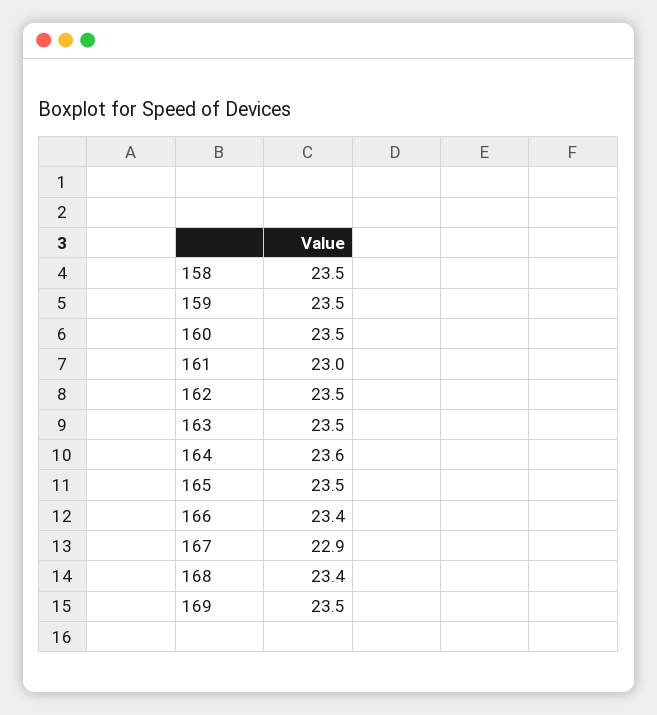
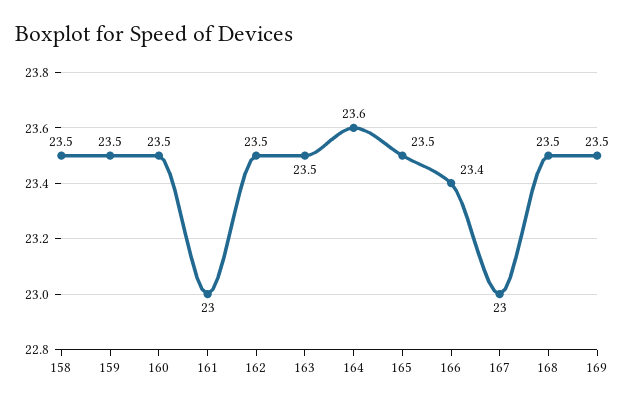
167: 22.9 -> 23
168: 23.4 -> 23.5

